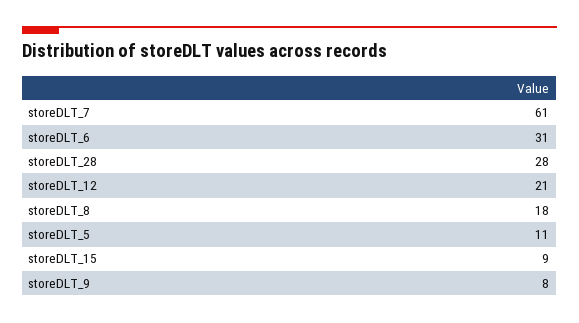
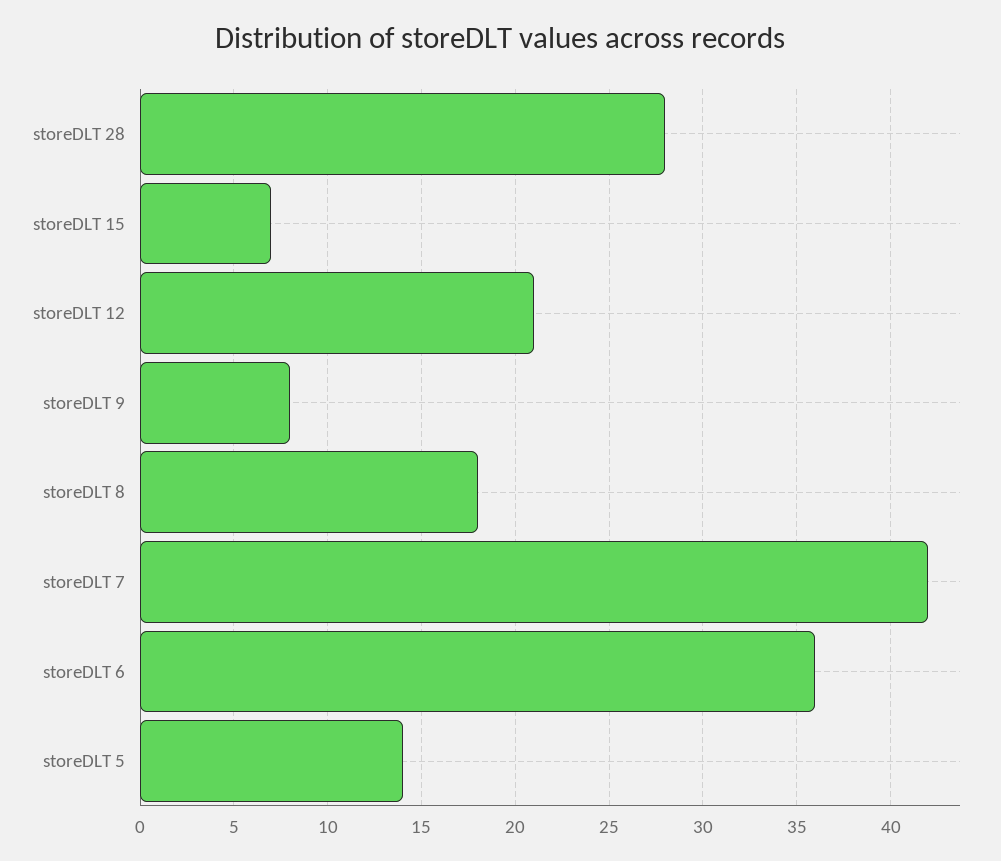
storeDLT_7: 61 -> 42
storeDLT_6: 31 -> 36
storeDLT_5: 11 -> 14
storeDLT_15: 9 -> 7

